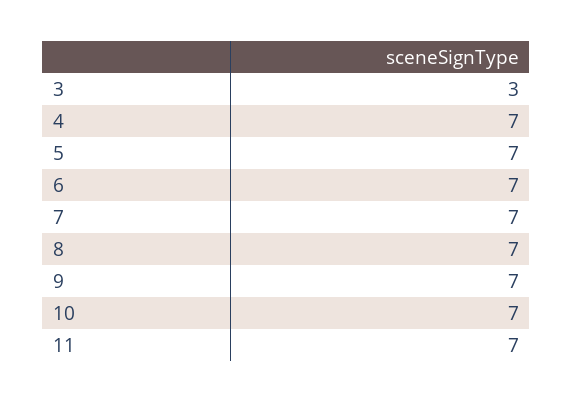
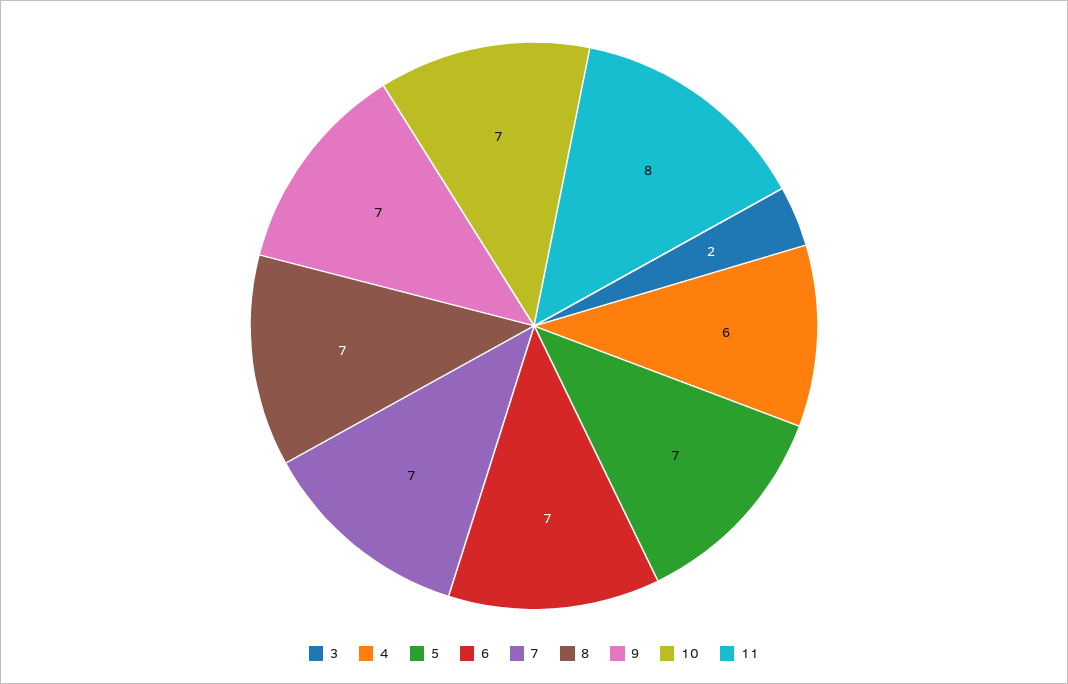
3: 3 -> 2
4: 7 -> 6
11: 7 -> 8

